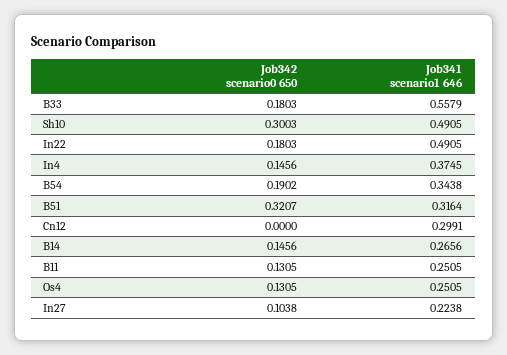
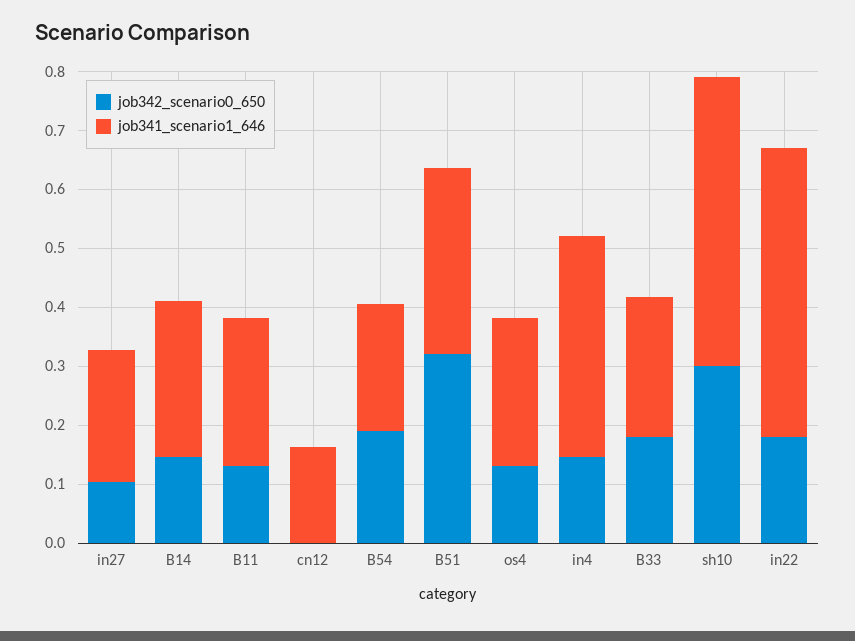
Job341 scenario1 646, B33: 0.5579 -> 0.24
Job341 scenario1 646, B54: 0.3438 -> 0.22
Job341 scenario1 646, Cn12: 0.2991 -> 0.16

